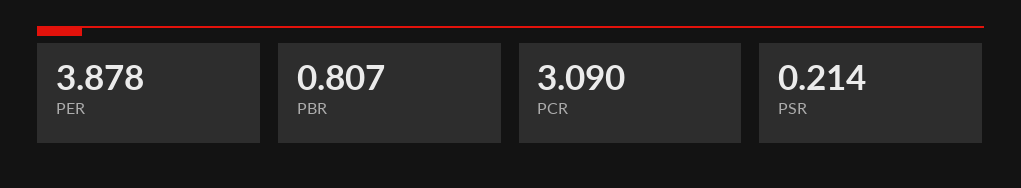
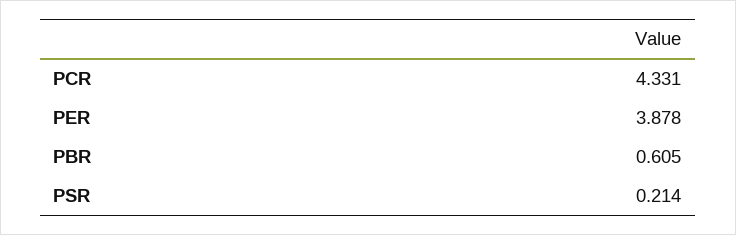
PBR: 0.807 -> 0.605
PCR: 3.09 -> 4.331

